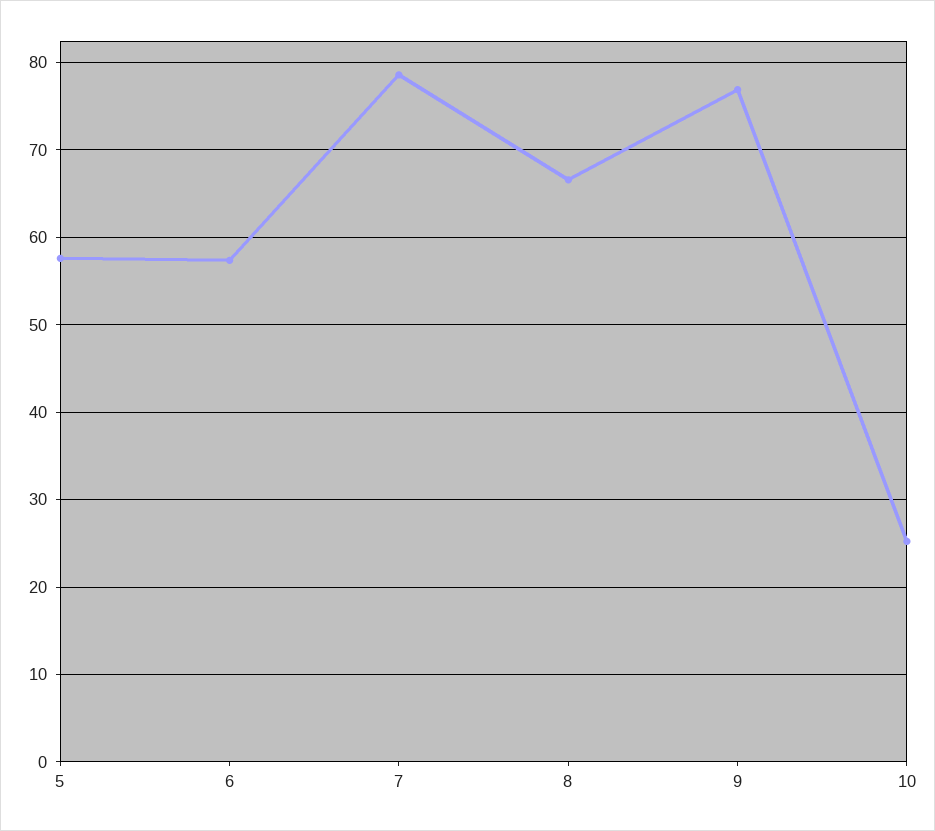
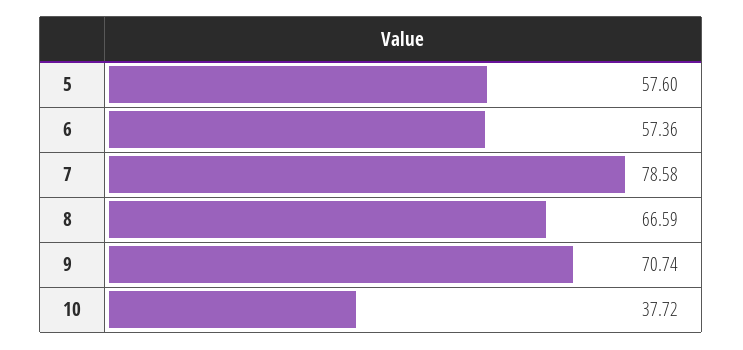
9: 77 -> 70.74
10: 25 -> 37.72

